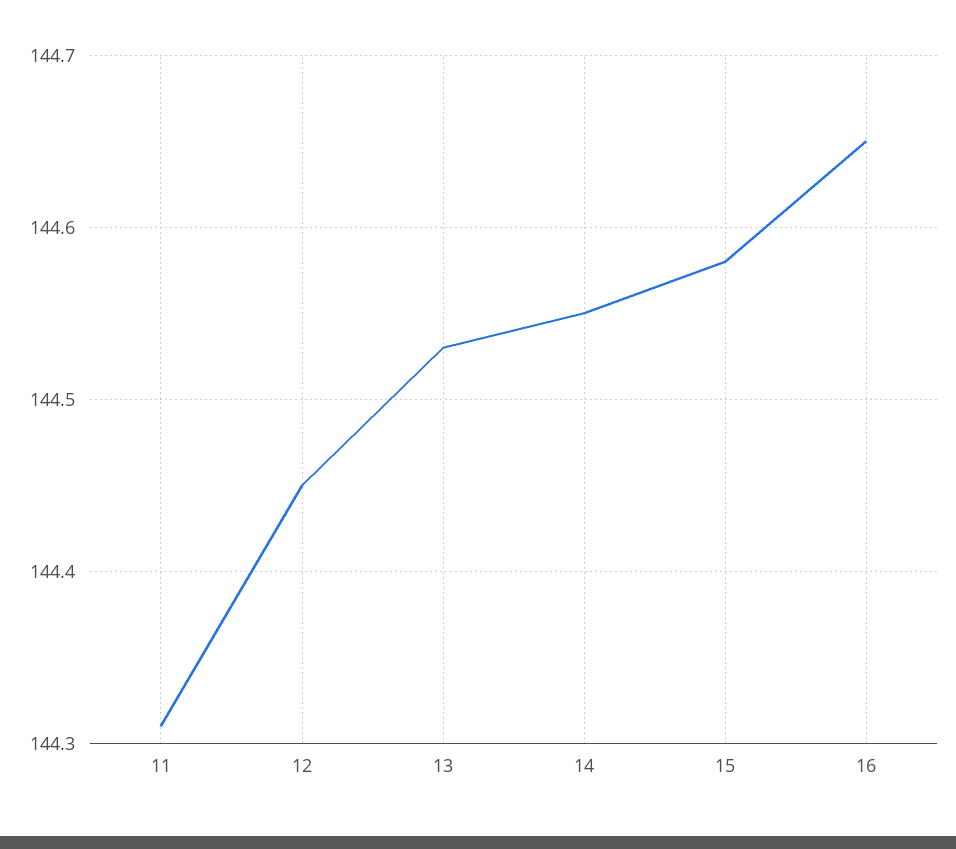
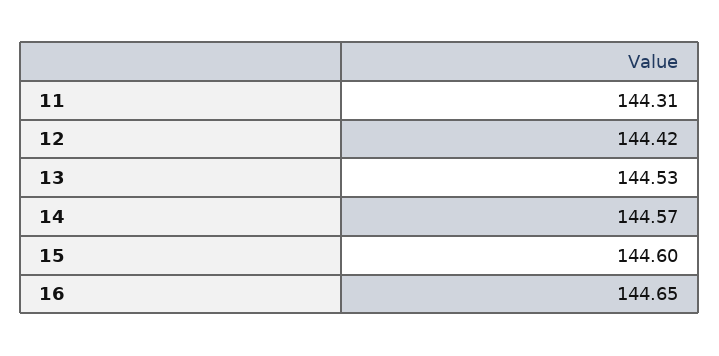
12: 144.45 -> 144.42
14: 144.55 -> 144.57
15: 144.58 -> 144.6

